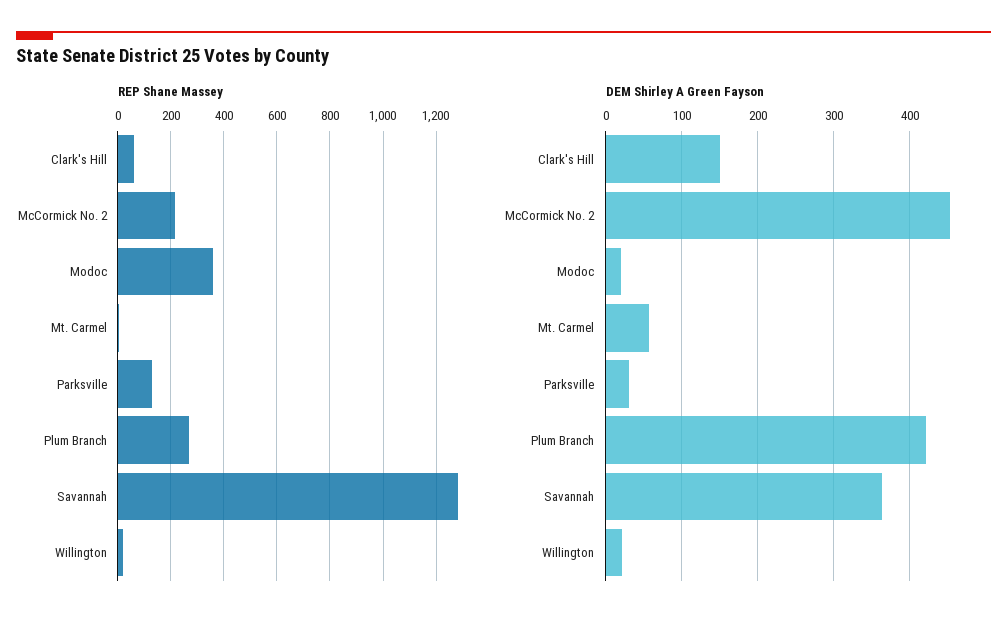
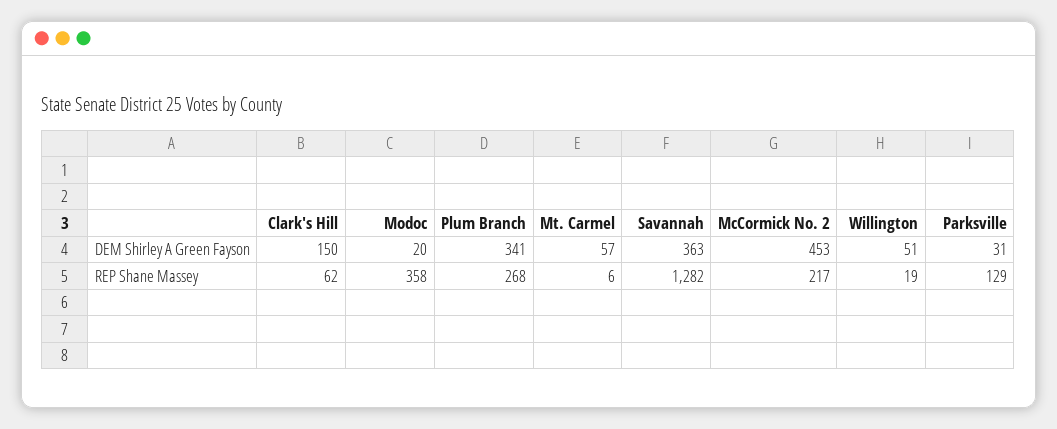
DEM Shirley A Green Fayson, Plum Branch: 420 -> 341
DEM Shirley A Green Fayson, Willington: 20 -> 51

